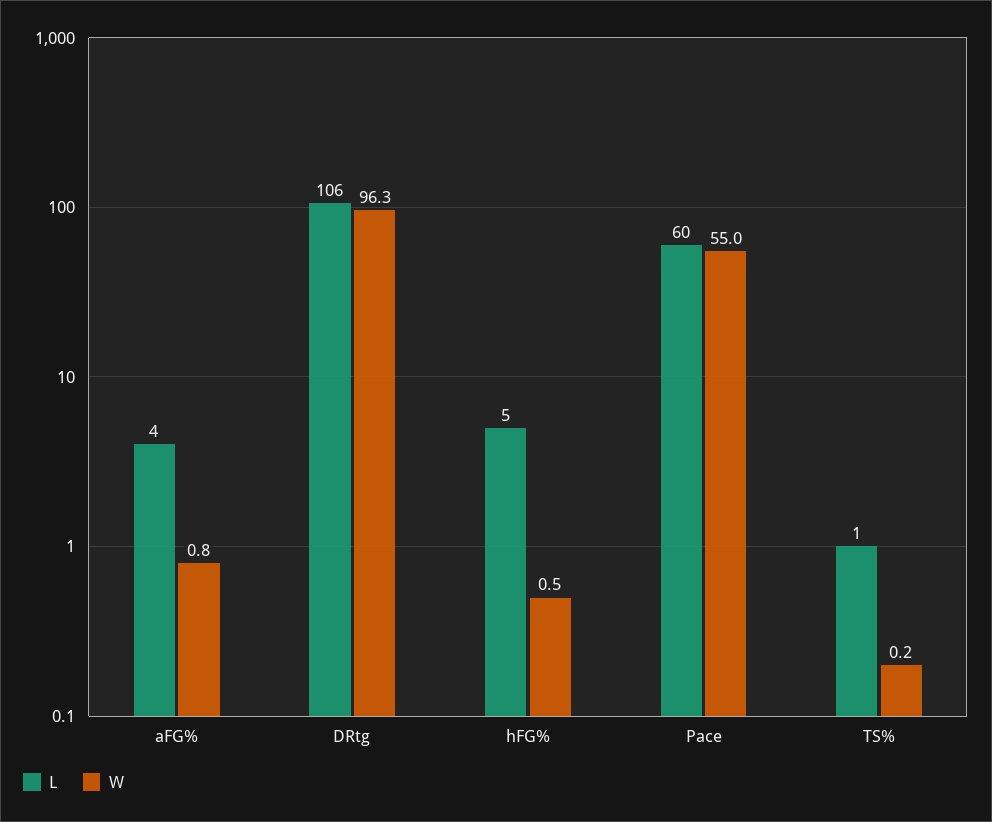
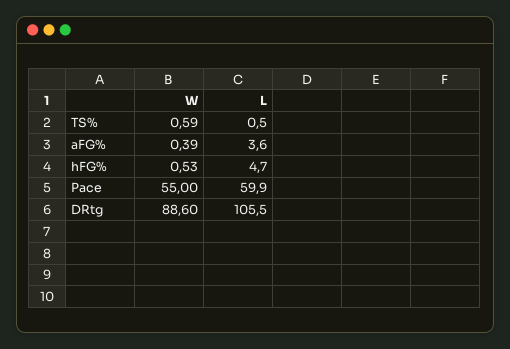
W, aFG%: 0.8 -> 0.39
W, DRtg: 96.3 -> 88.6
W, TS%: 0.2 -> 0.59

